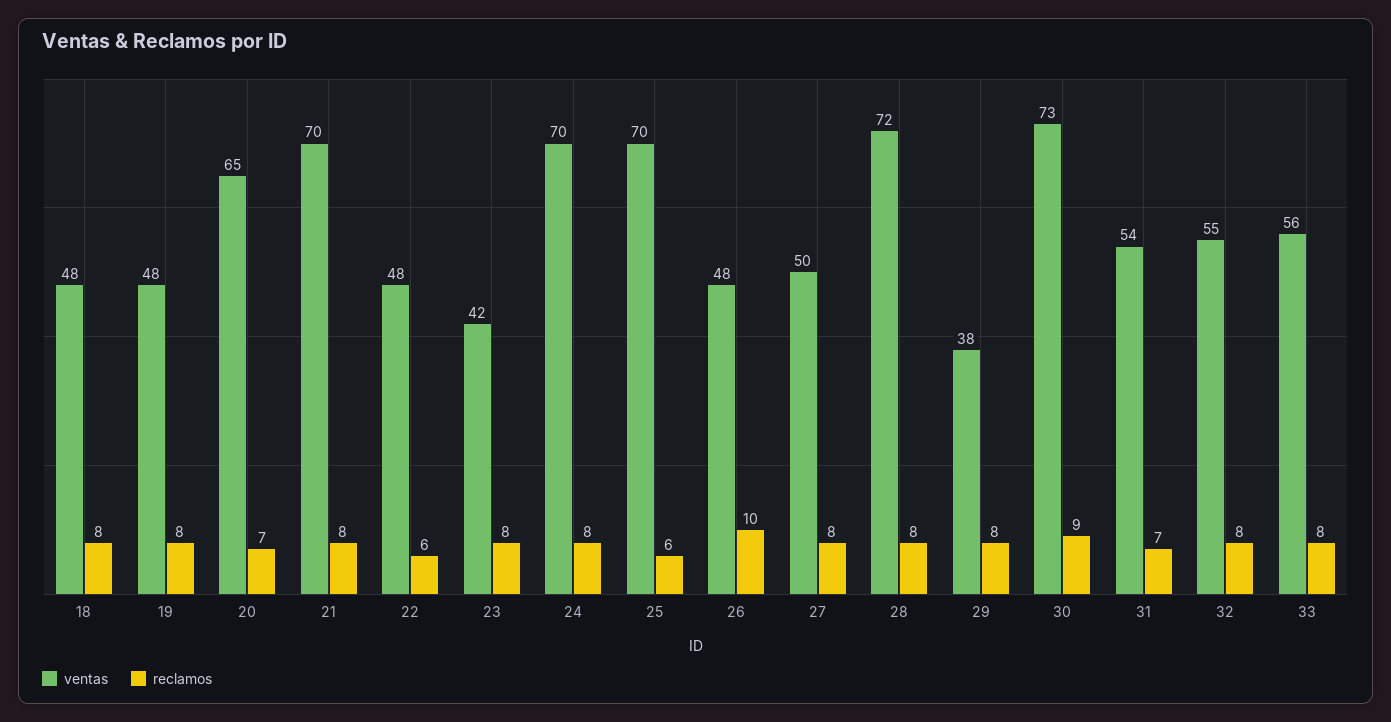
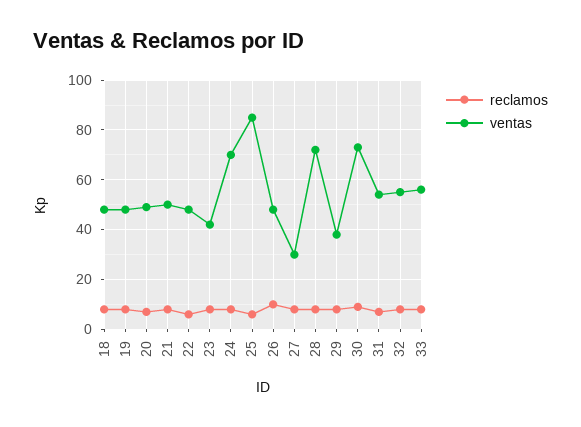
ventas, 20: 65 -> 50
ventas, 21: 70 -> 50
ventas, 25: 70 -> 85
ventas, 27: 50 -> 30

